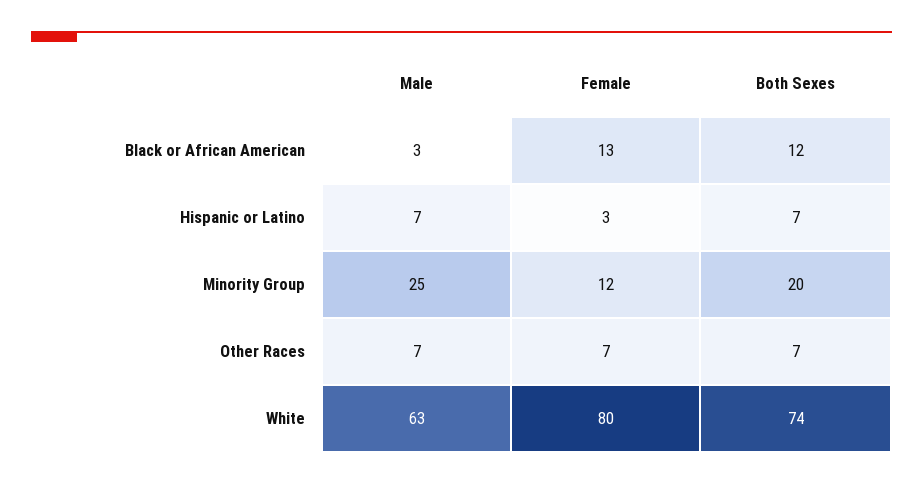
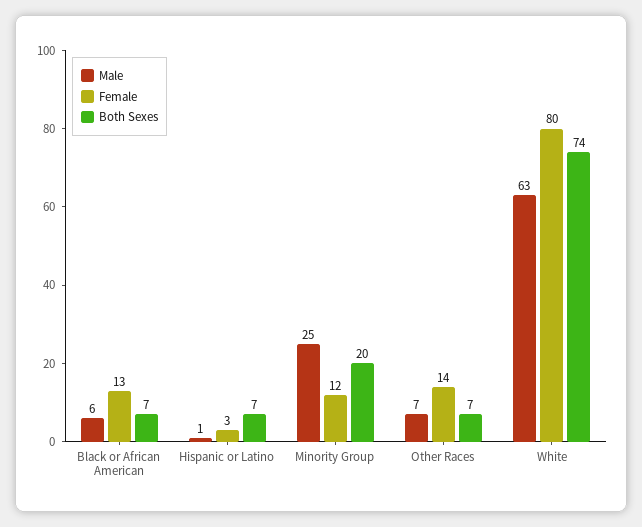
Male, Black or African American: 3 -> 6
Both Sexes, Black or African American: 12 -> 7
Male, Hispanic or Latino: 7 -> 1
Female, Other Races: 7 -> 14

